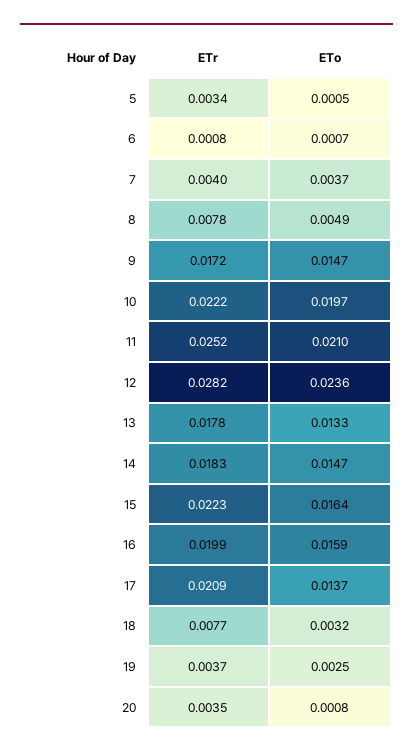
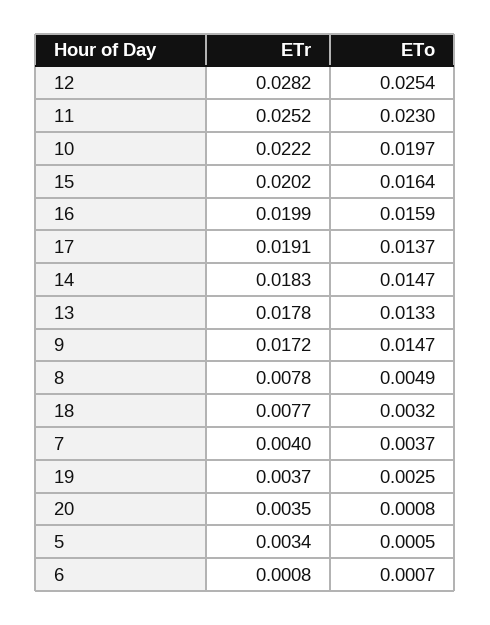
ETo, 11: 0.021 -> 0.023
ETo, 12: 0.0236 -> 0.0254
ETr, 15: 0.0223 -> 0.0202
ETr, 17: 0.0209 -> 0.0191

